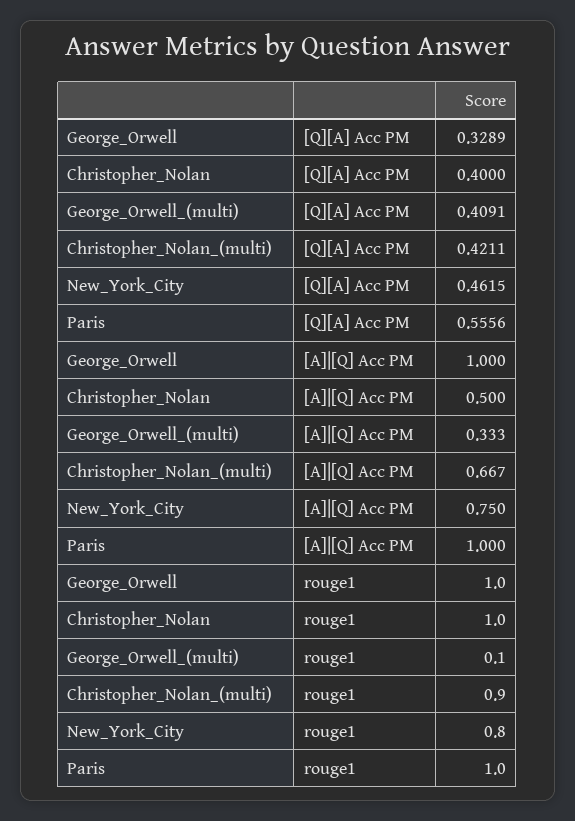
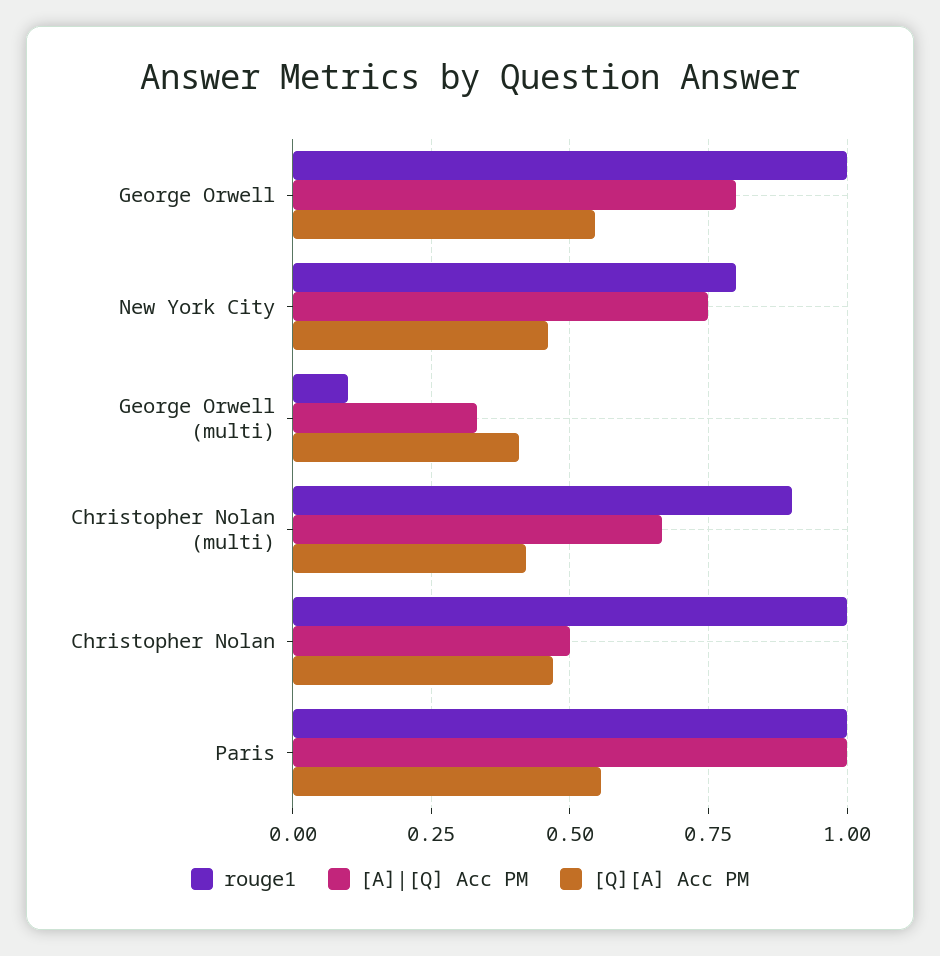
[Q][A] Acc PM, George_Orwell: 0.3289 -> 0.55
[Q][A] Acc PM, Christopher_Nolan: 0.4 -> 0.475
[A]|[Q] Acc PM, George_Orwell: 1 -> 0.8

